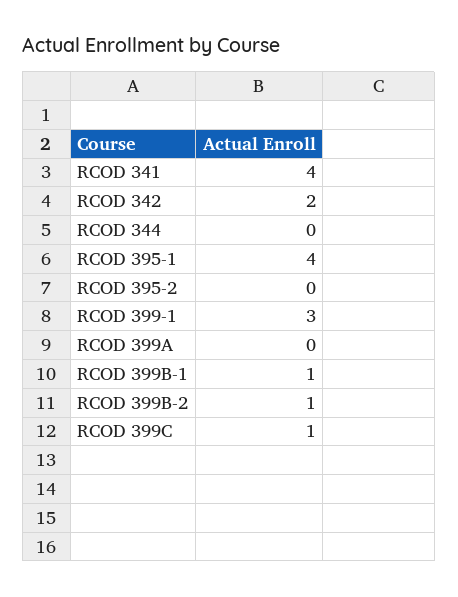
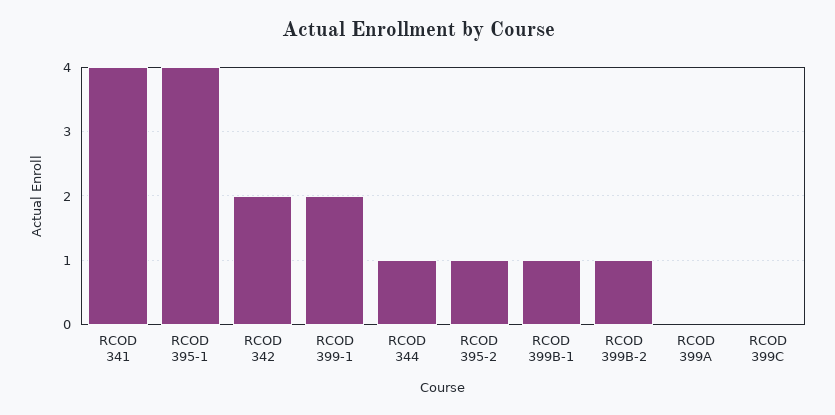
RCOD 344: 0 -> 1
RCOD 395-2: 0 -> 1
RCOD 399-1: 3 -> 2
RCOD 399C: 1 -> 0

